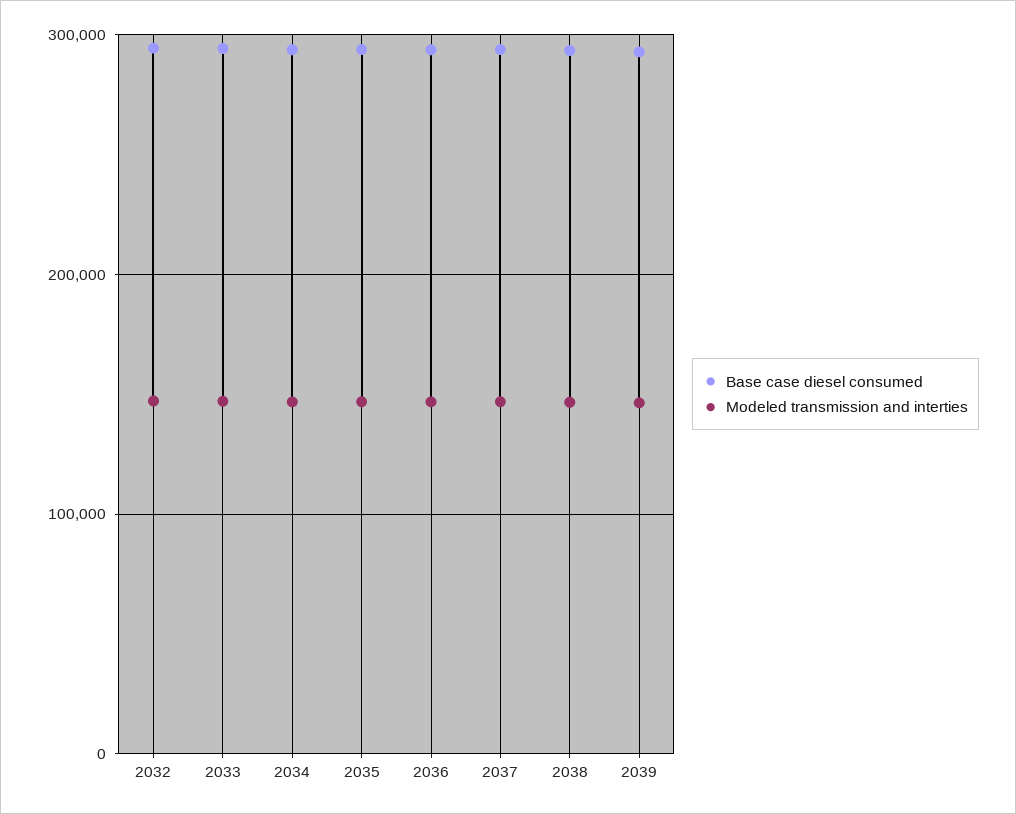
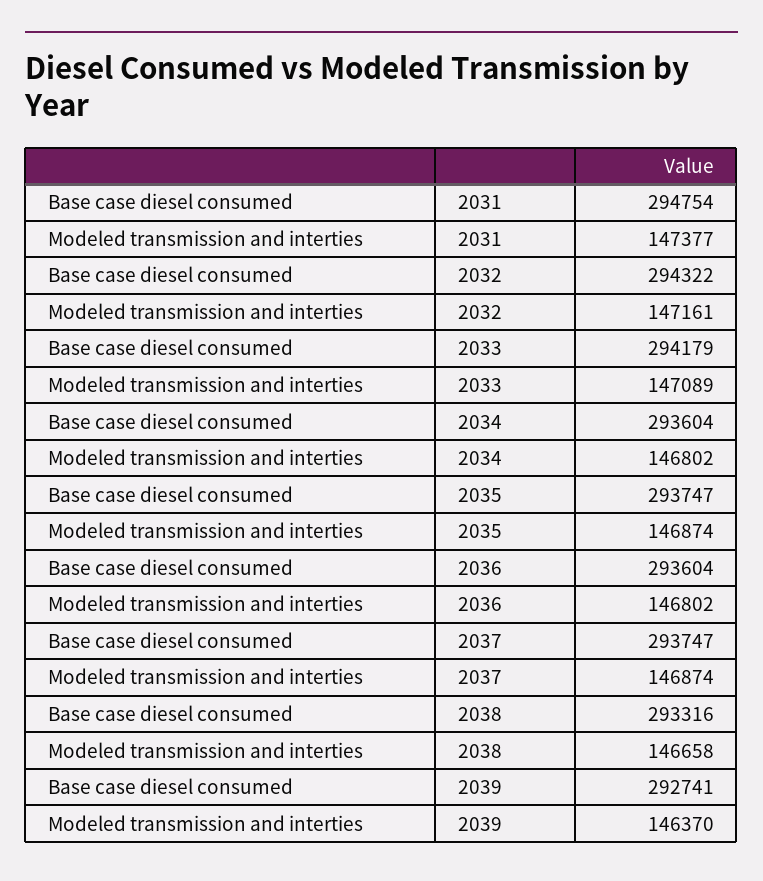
Base case diesel consumed, 2031: none -> 294754
Modeled transmission and interties, 2031: none -> 147377

